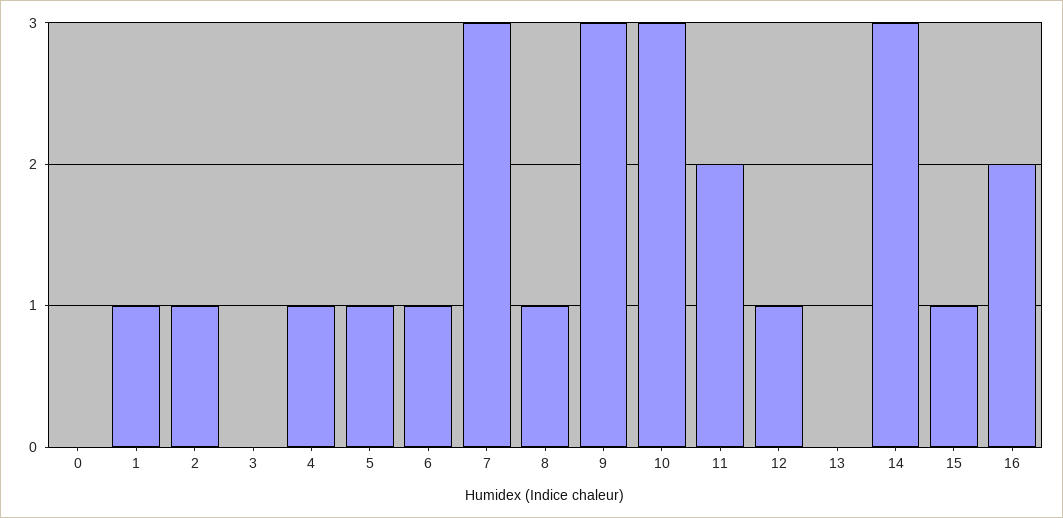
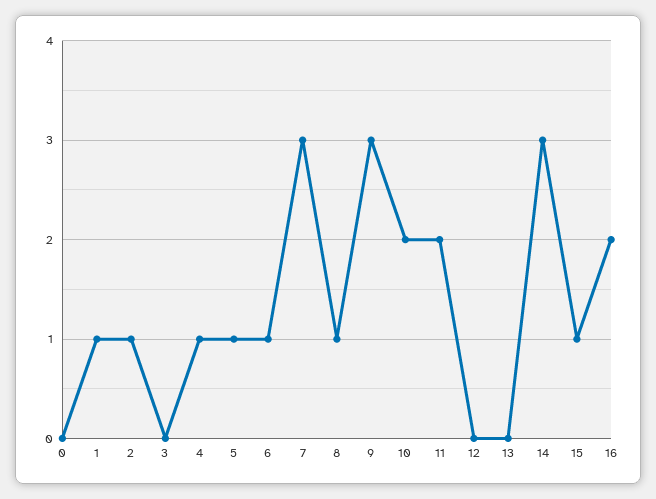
10: 3 -> 2
12: 1 -> 0

